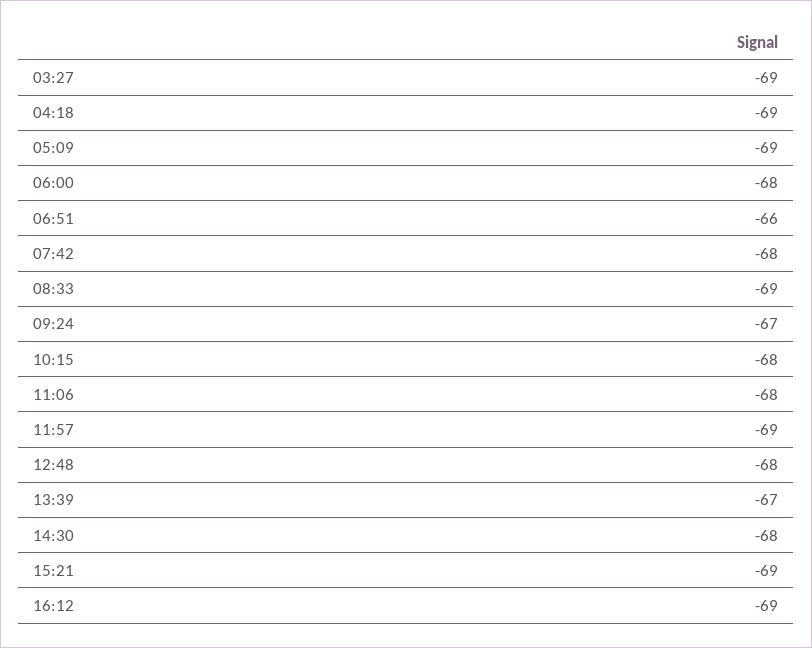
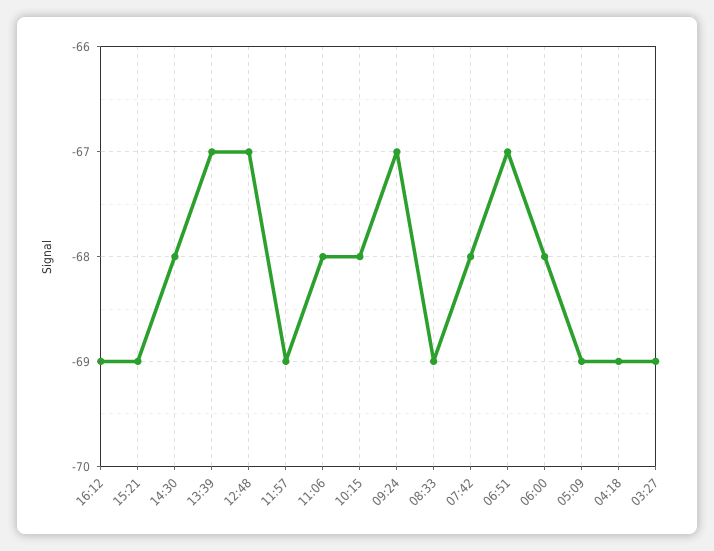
06:51: -66 -> -67
12:48: -68 -> -67

